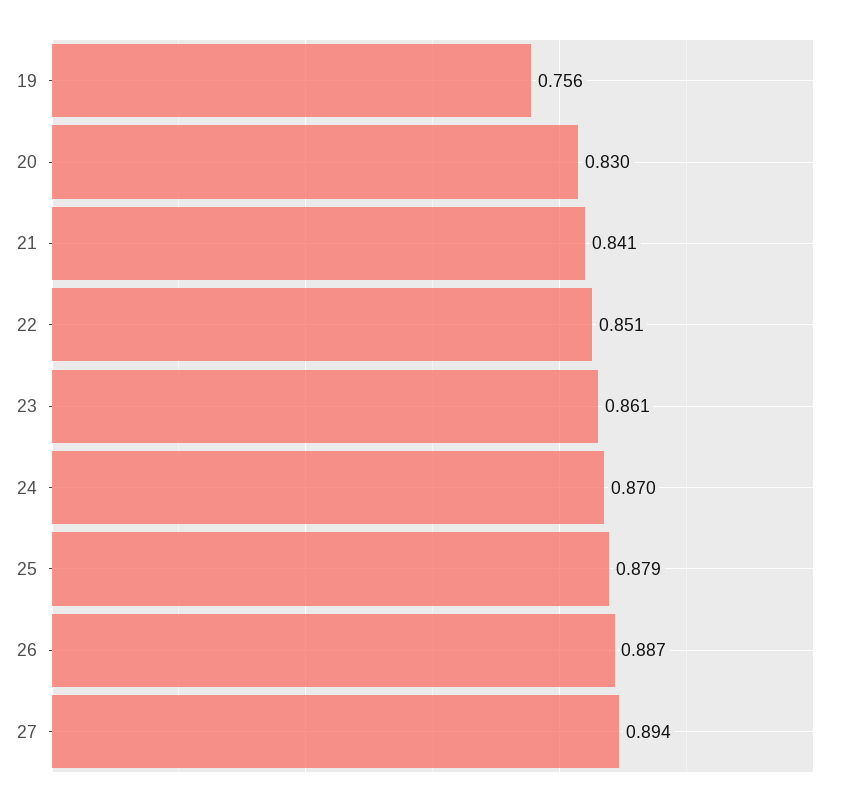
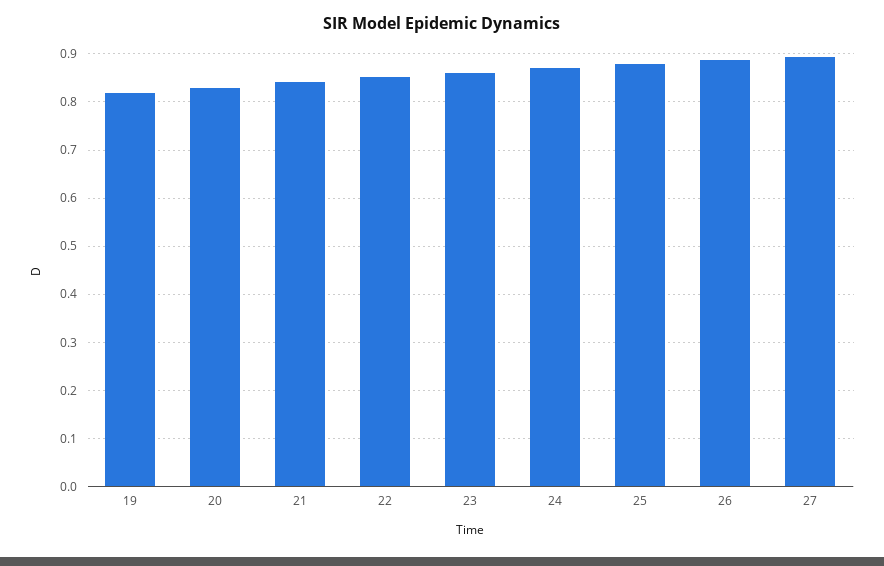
19: 0.756 -> 0.82

